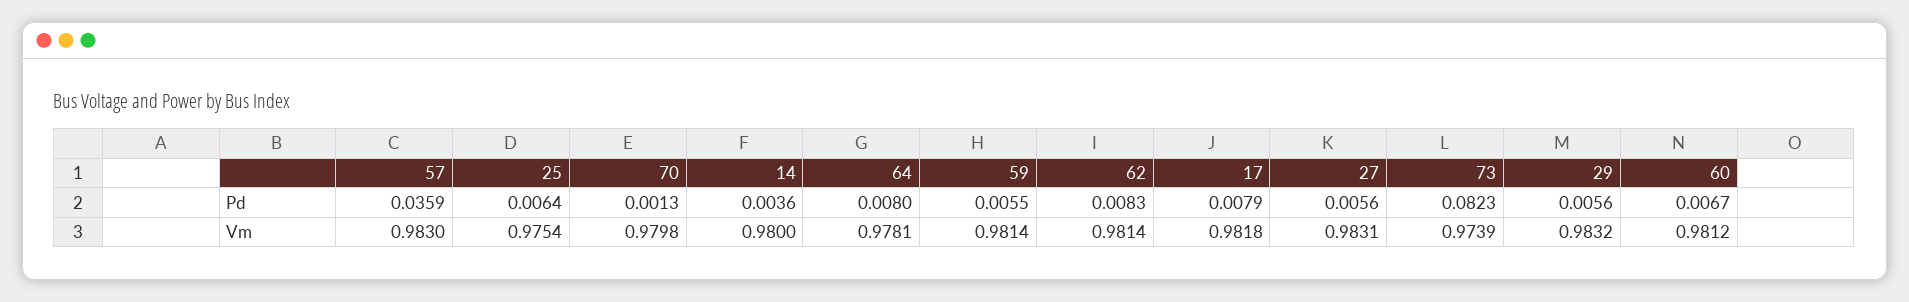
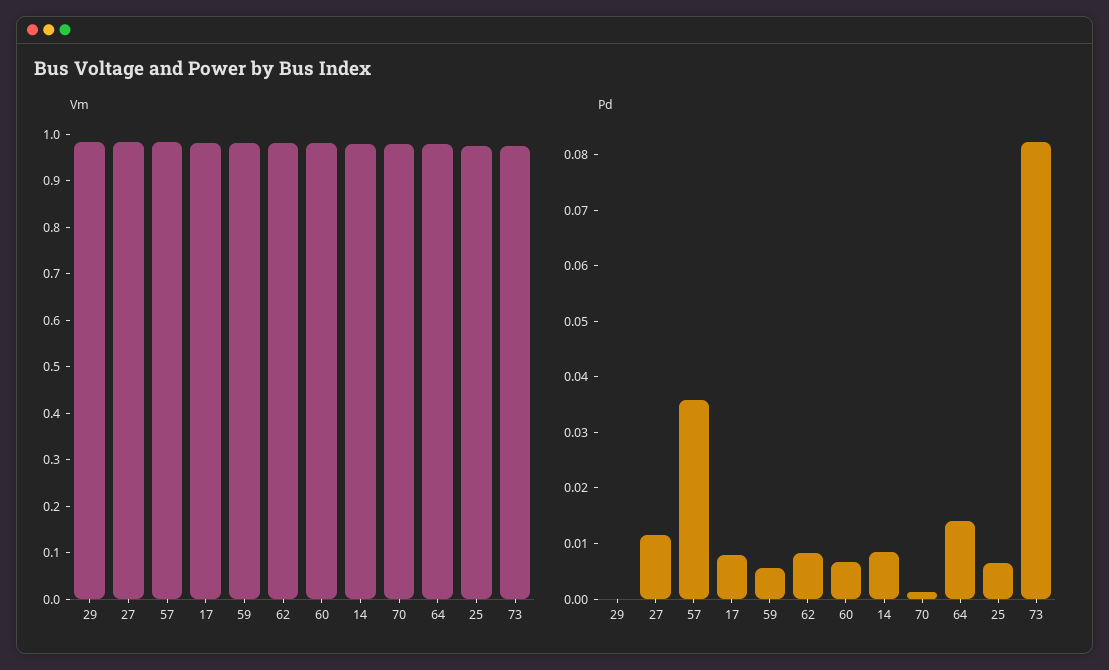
Pd, 14: 0.0036 -> 0.008
Pd, 64: 0.008 -> 0.014
Pd, 27: 0.0056 -> 0.012
Pd, 29: 0.0056 -> 0

